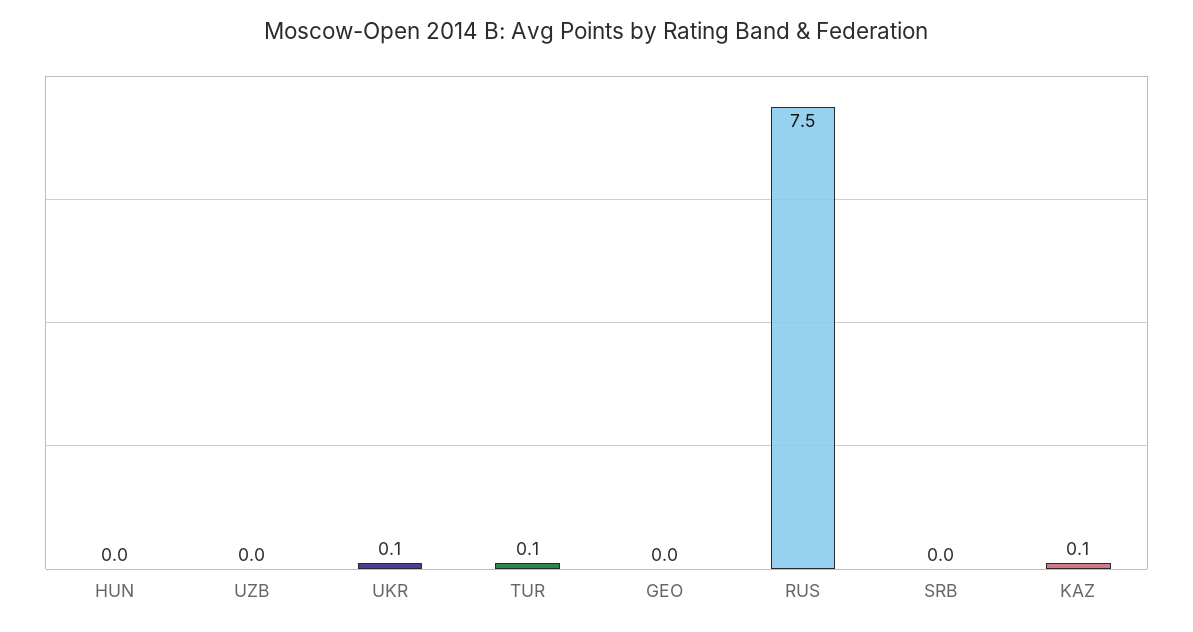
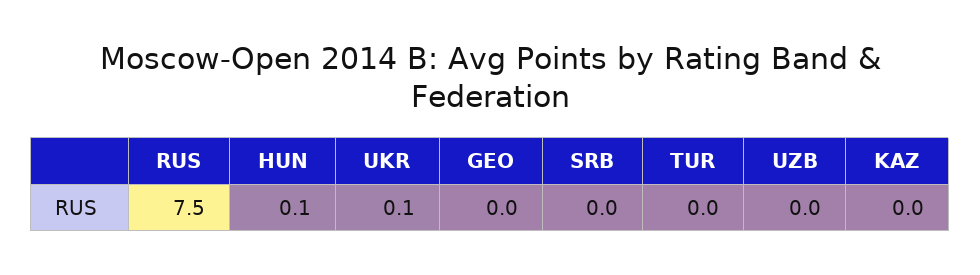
HUN: 0 -> 0.1
TUR: 0.1 -> 0
KAZ: 0.1 -> 0

